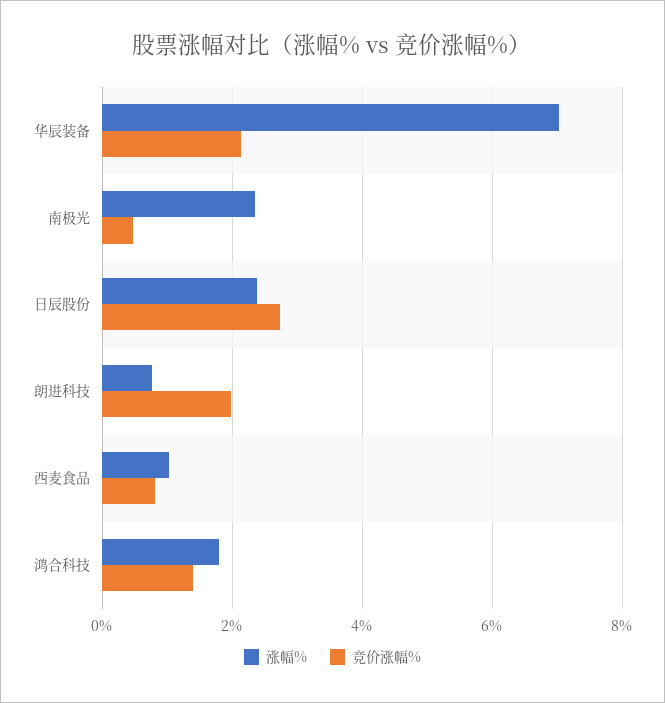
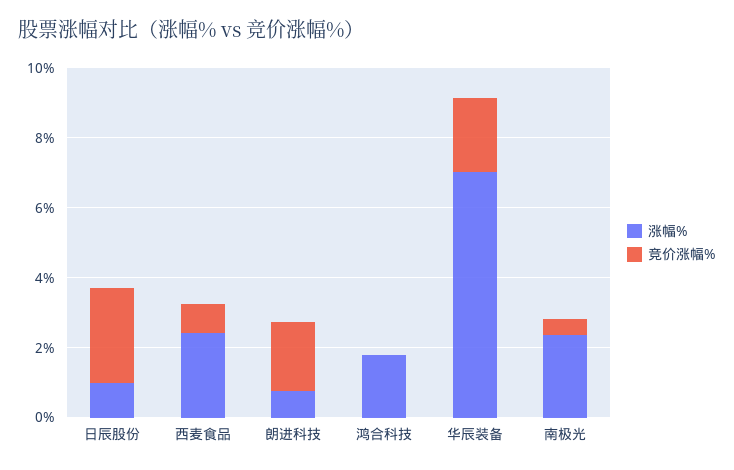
涨幅%, 日辰股份: 2.4 -> 1
涨幅%, 西麦食品: 1 -> 2.5
竞价涨幅%, 鸿合科技: 1.4 -> 0

